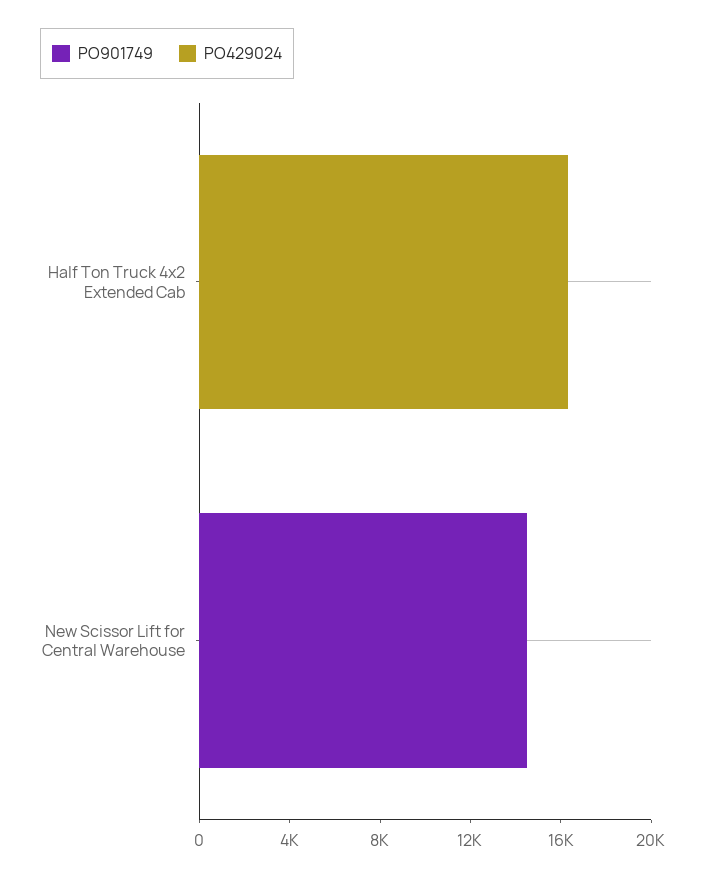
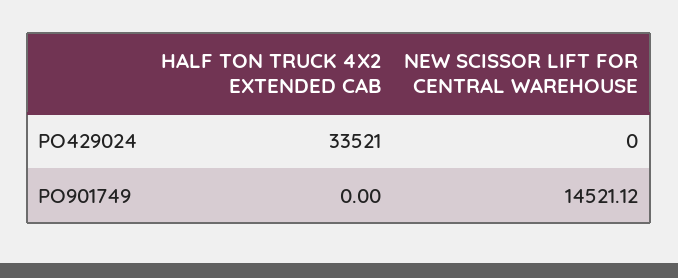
PO429024, Half Ton Truck 4x2 Extended Cab: 16000 -> 33521

